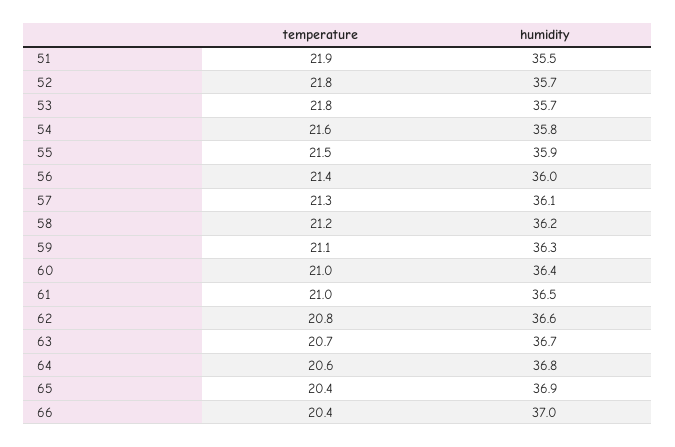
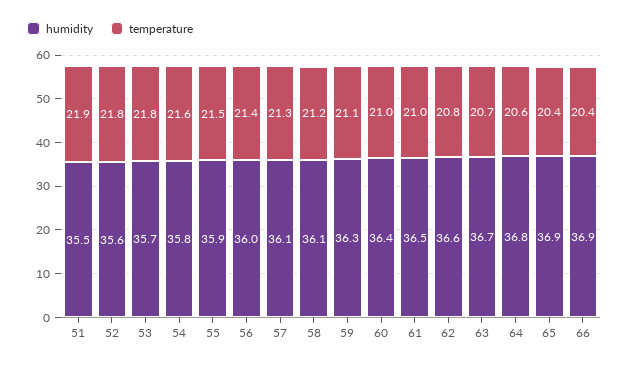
humidity, 52: 35.7 -> 35.6
humidity, 58: 36.2 -> 36.1
humidity, 66: 37 -> 36.9

